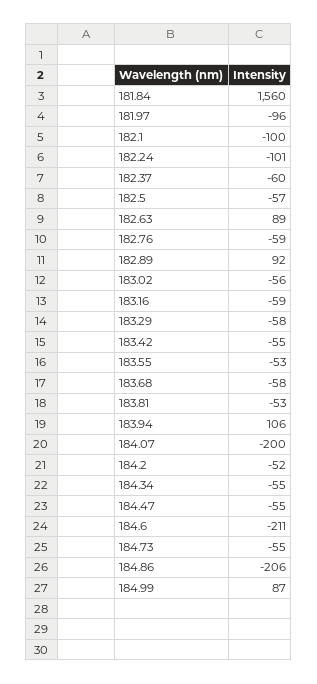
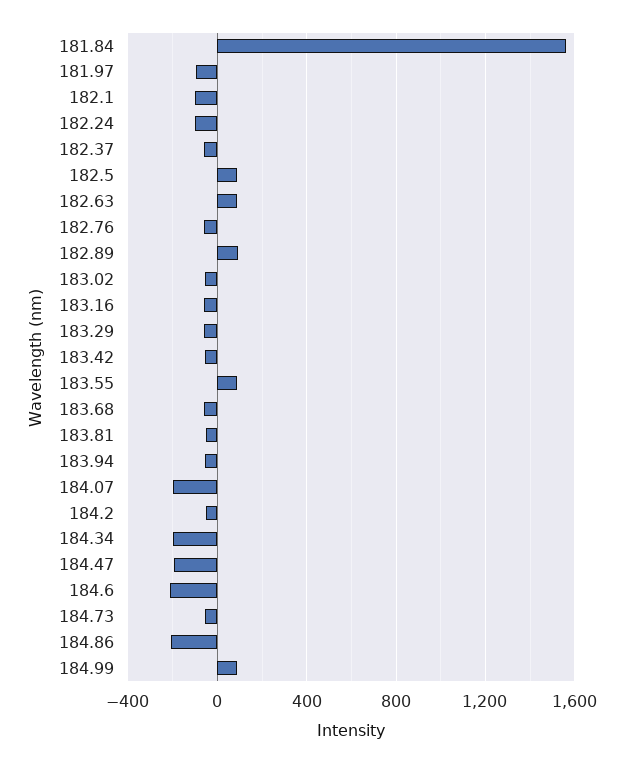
182.5: -57 -> 100
183.55: -53 -> 100
183.94: 106 -> -50
184.34: -55 -> -200
184.47: -55 -> -200

